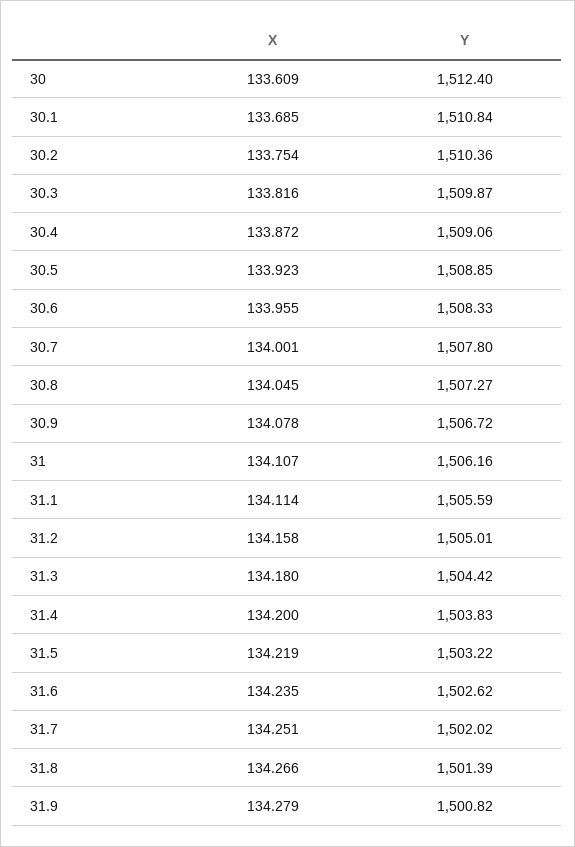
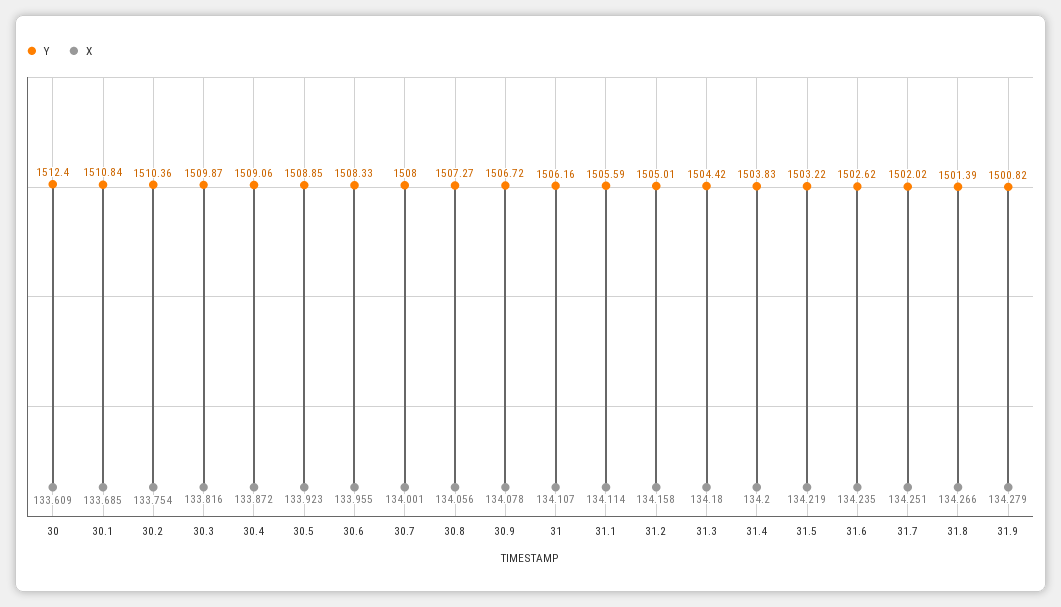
Y, 30.7: 1507.8 -> 1508
X, 30.8: 134.045 -> 134.056

